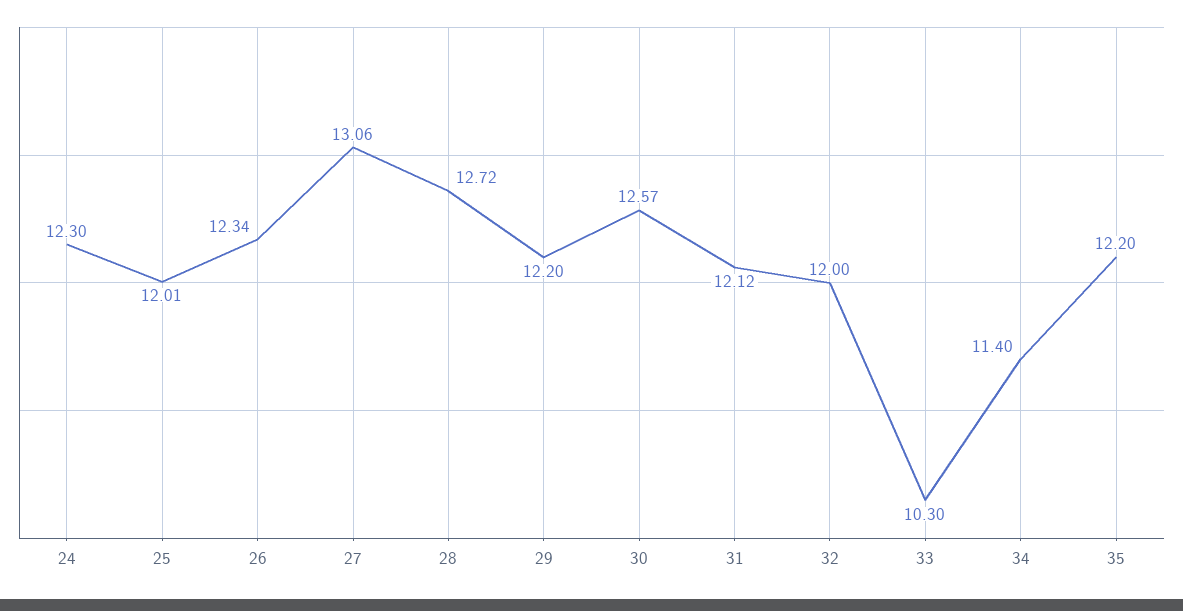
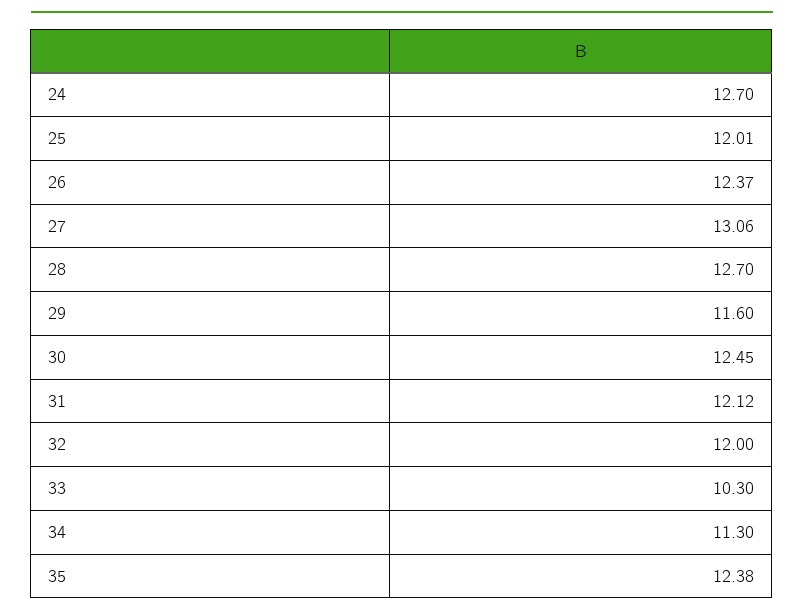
24: 12.3 -> 12.7
26: 12.34 -> 12.37
28: 12.72 -> 12.7
29: 12.2 -> 11.6
30: 12.57 -> 12.45
34: 11.4 -> 11.3
35: 12.2 -> 12.38

